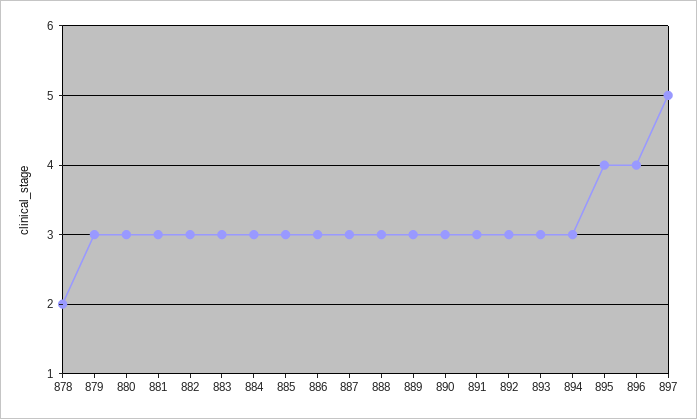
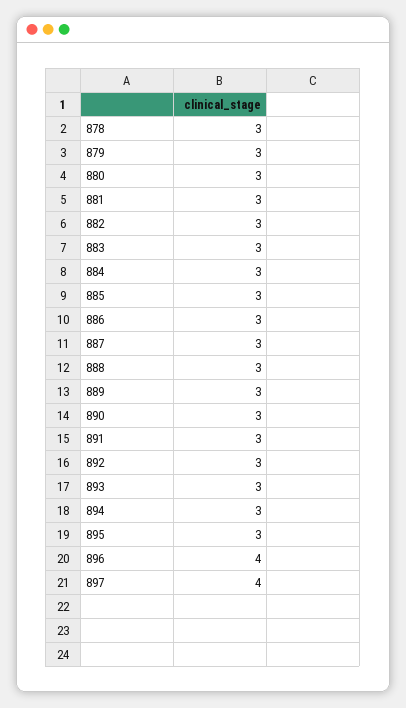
878: 2 -> 3
895: 4 -> 3
897: 5 -> 4

